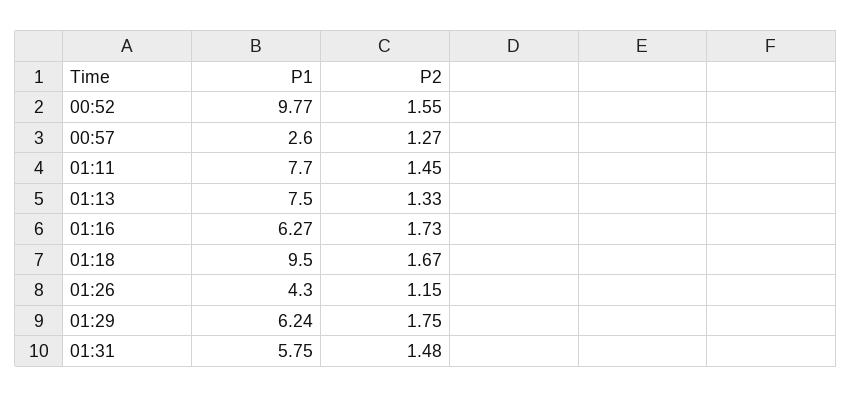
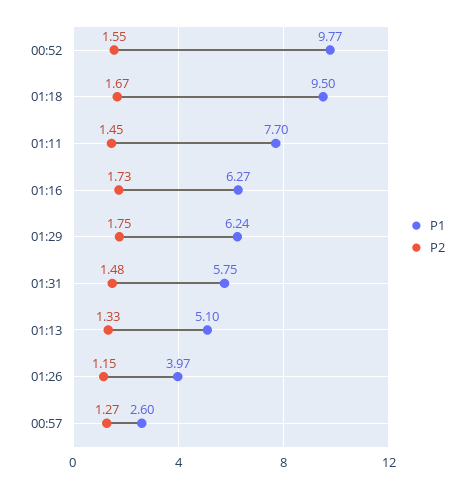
P1, 01:13: 7.5 -> 5.1
P1, 01:26: 4.3 -> 3.97

